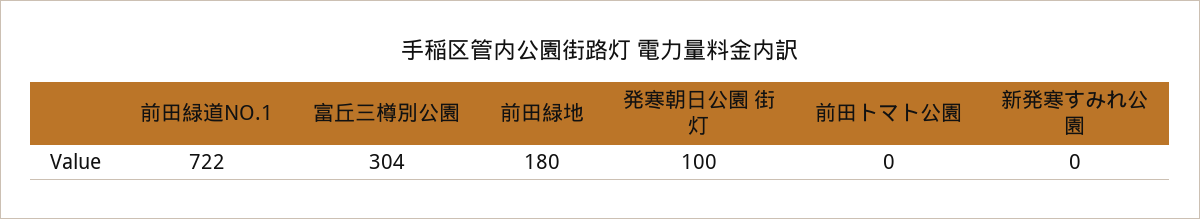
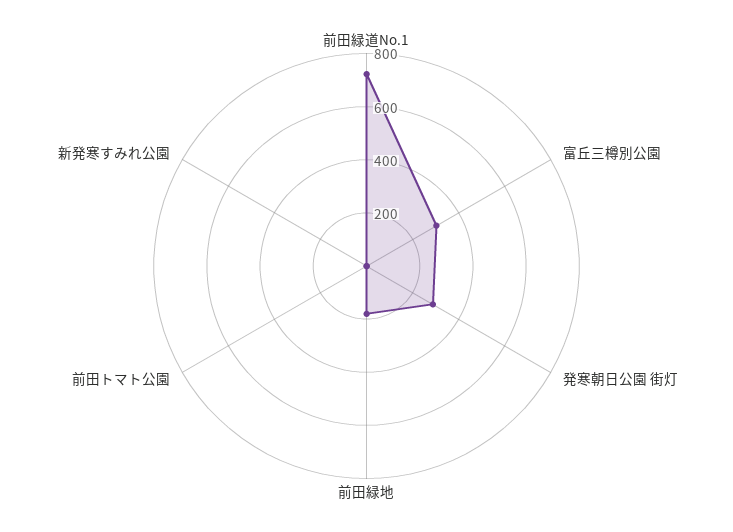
発寒朝日公園 街灯: 100 -> 300

